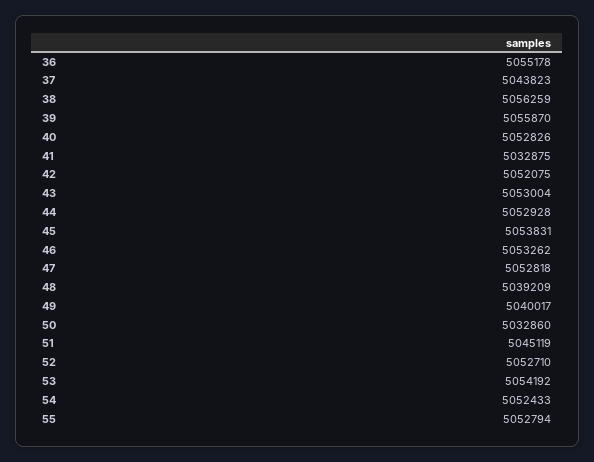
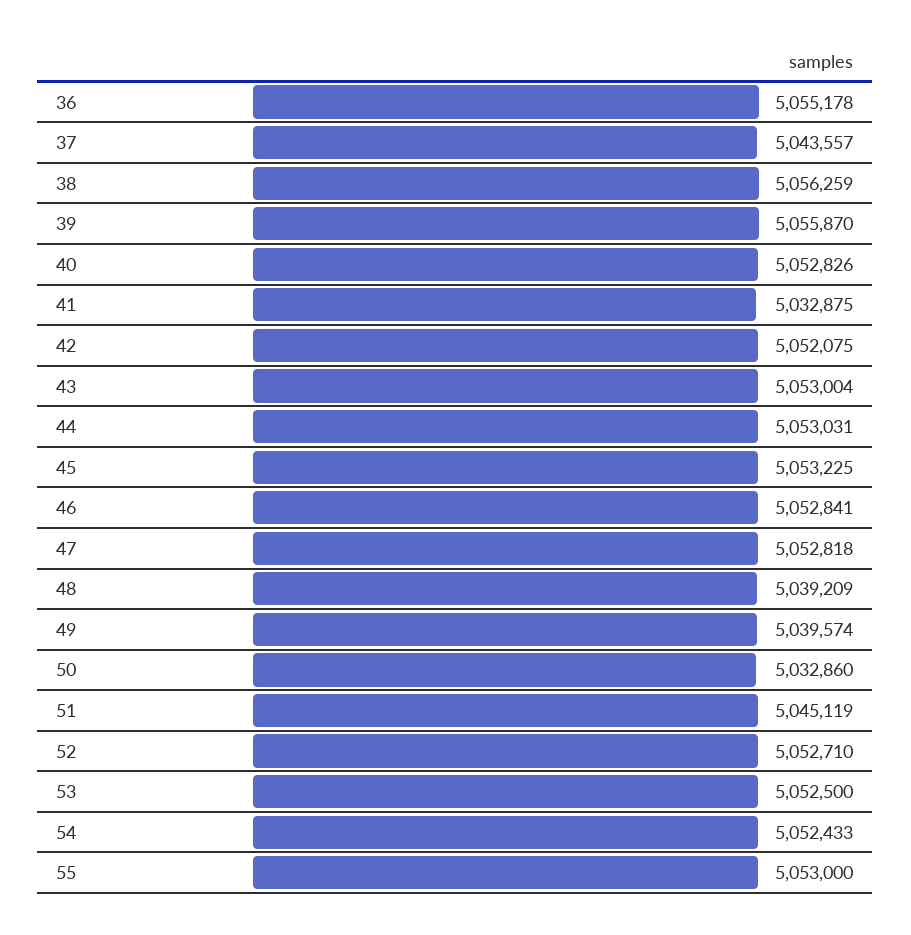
37: 5043823 -> 5043557
44: 5052928 -> 5053031
45: 5053831 -> 5053225
46: 5053262 -> 5052841
49: 5040017 -> 5039574
53: 5054192 -> 5052500
55: 5052794 -> 5053000

